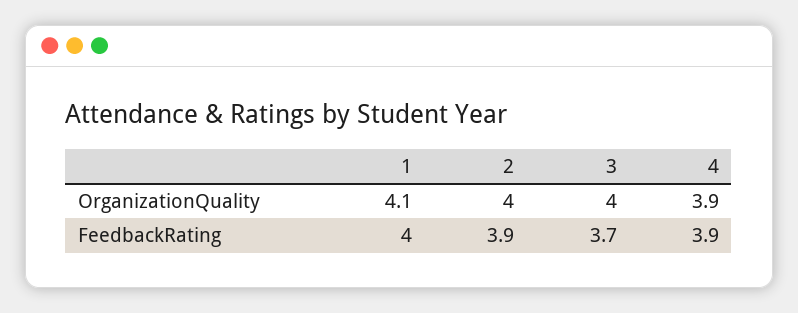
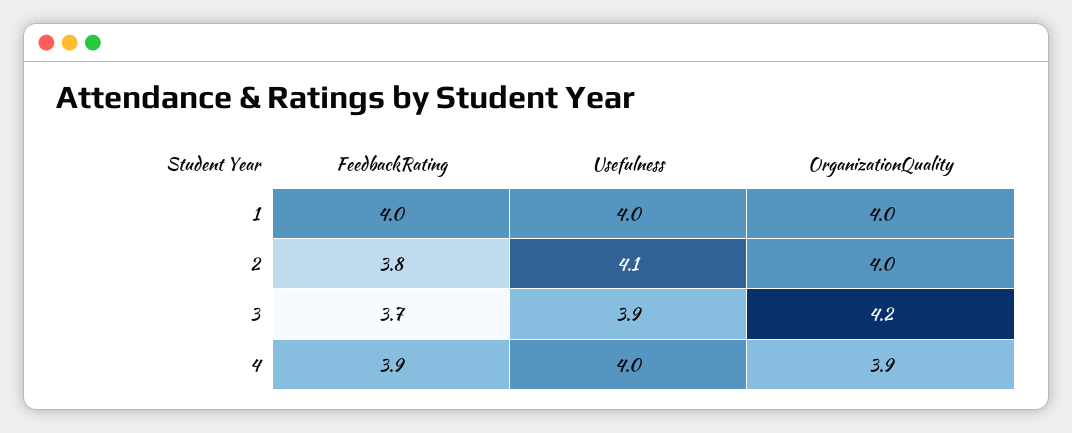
1, OrganizationQuality: 4.1 -> 4
3, OrganizationQuality: 4 -> 4.2
2, FeedbackRating: 3.9 -> 3.8
1, Usefulness: none -> 4
2, Usefulness: none -> 4.1
3, Usefulness: none -> 3.9
4, Usefulness: none -> 4

